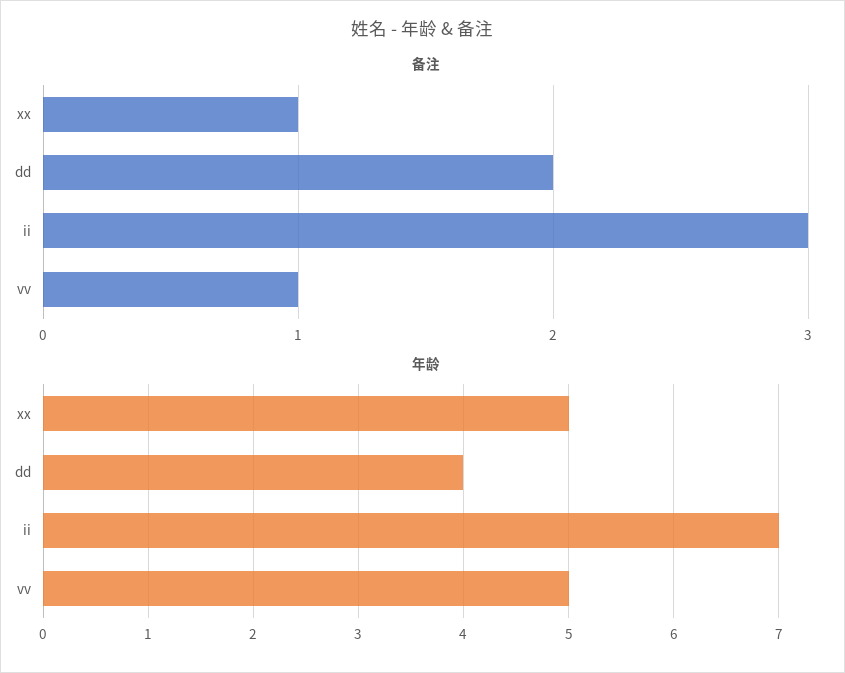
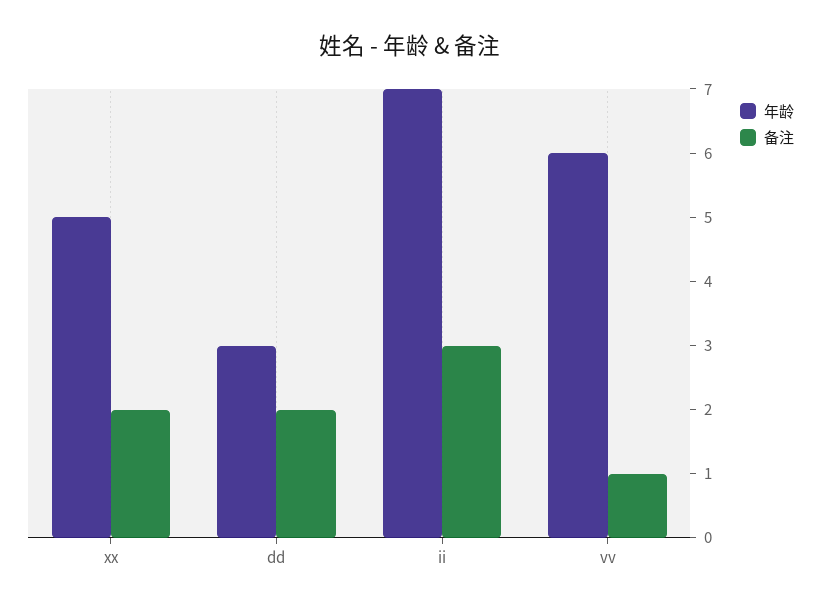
备注, xx: 1 -> 2
年龄, dd: 4 -> 3
年龄, vv: 5 -> 6

